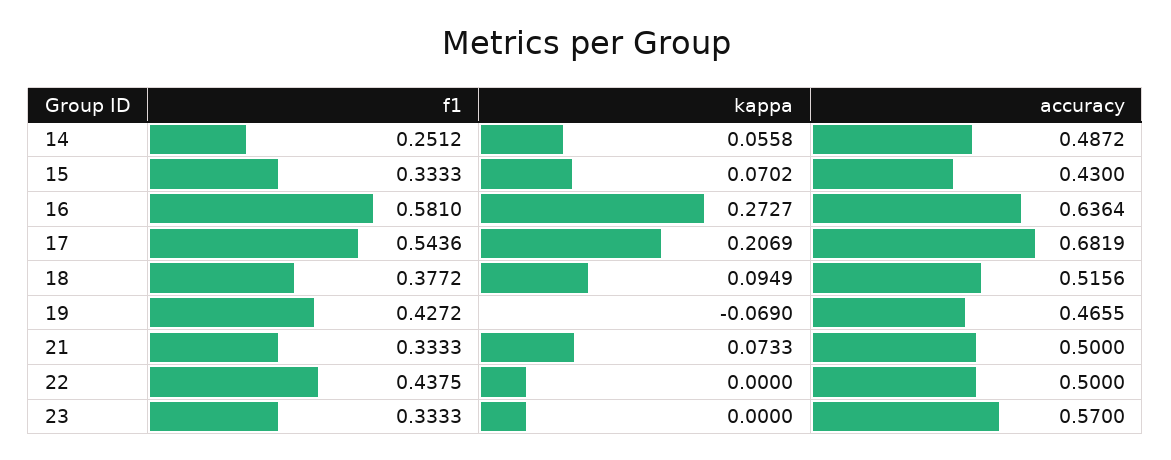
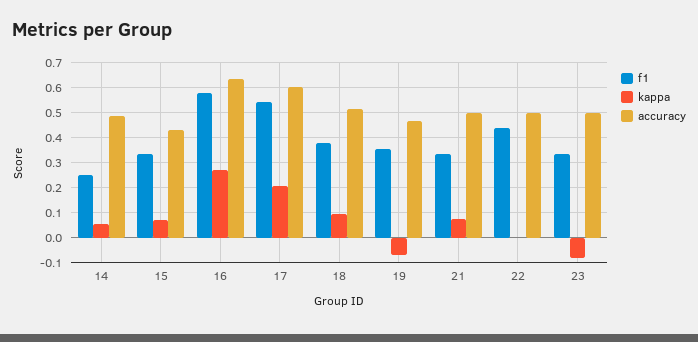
accuracy, 17: 0.6819 -> 0.6
f1, 19: 0.4272 -> 0.35
kappa, 23: 0 -> -0.075
accuracy, 23: 0.57 -> 0.5

